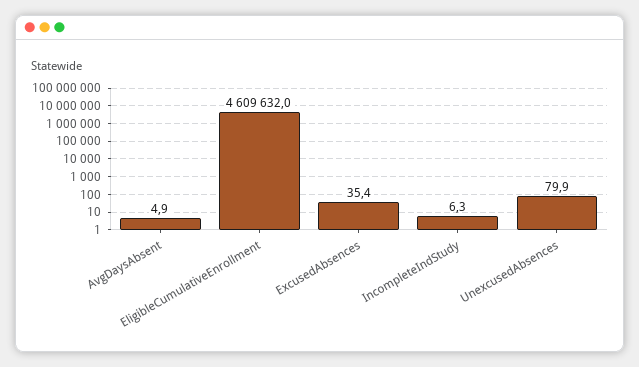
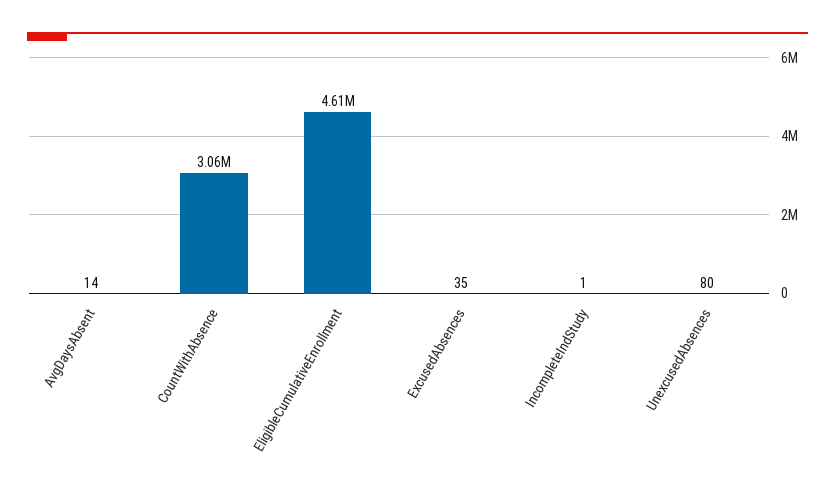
AvgDaysAbsent: 4.9 -> 14
IncompleteIndStudy: 6.3 -> 1
CountWithAbsence: none -> 3060000

